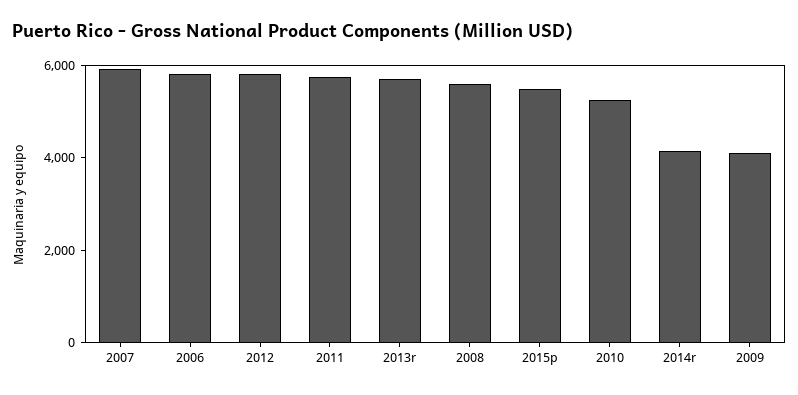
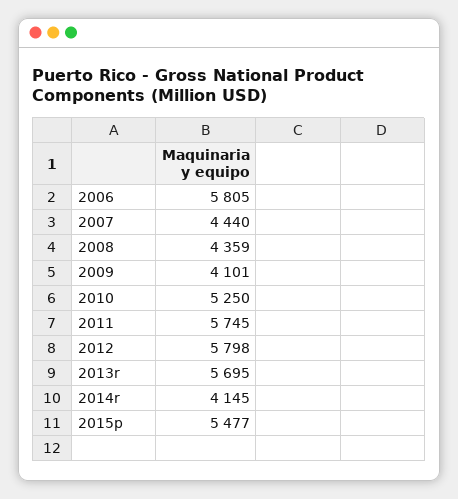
2007: 6000 -> 4440
2008: 5500 -> 4359

